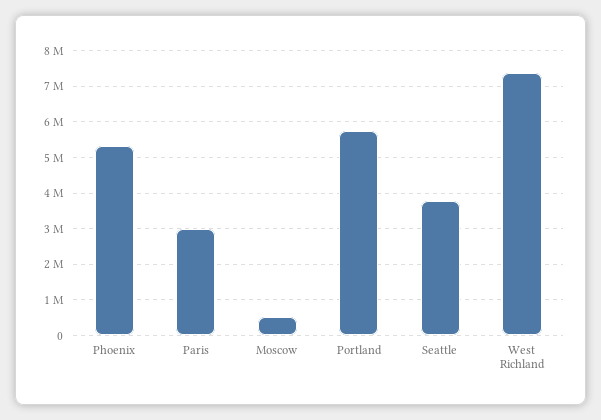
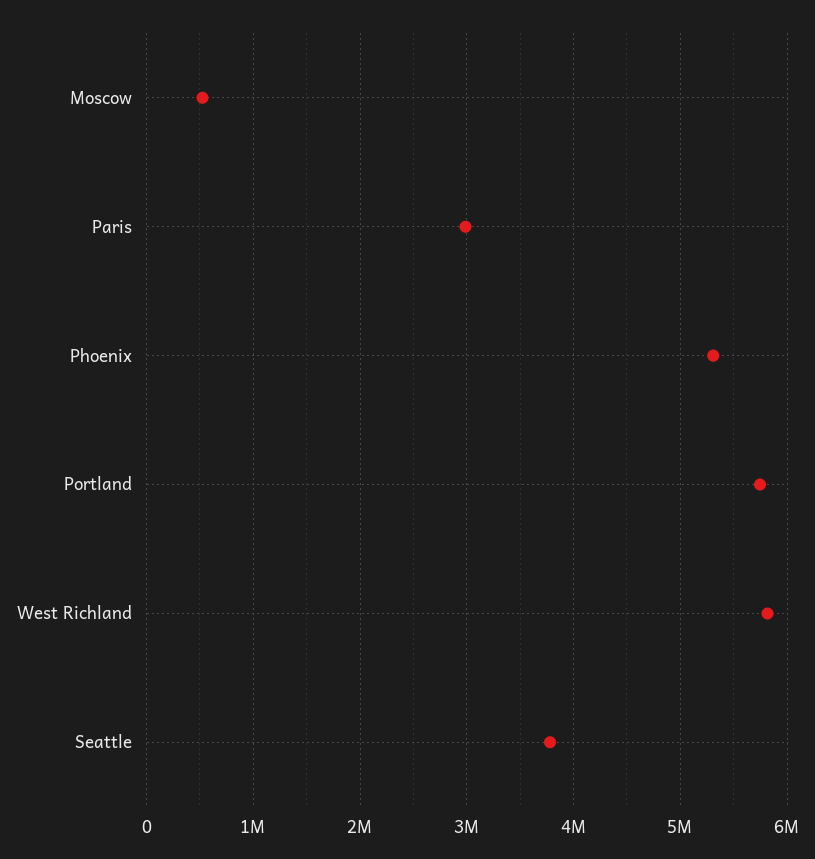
West Richland: 7400000 -> 5800000

